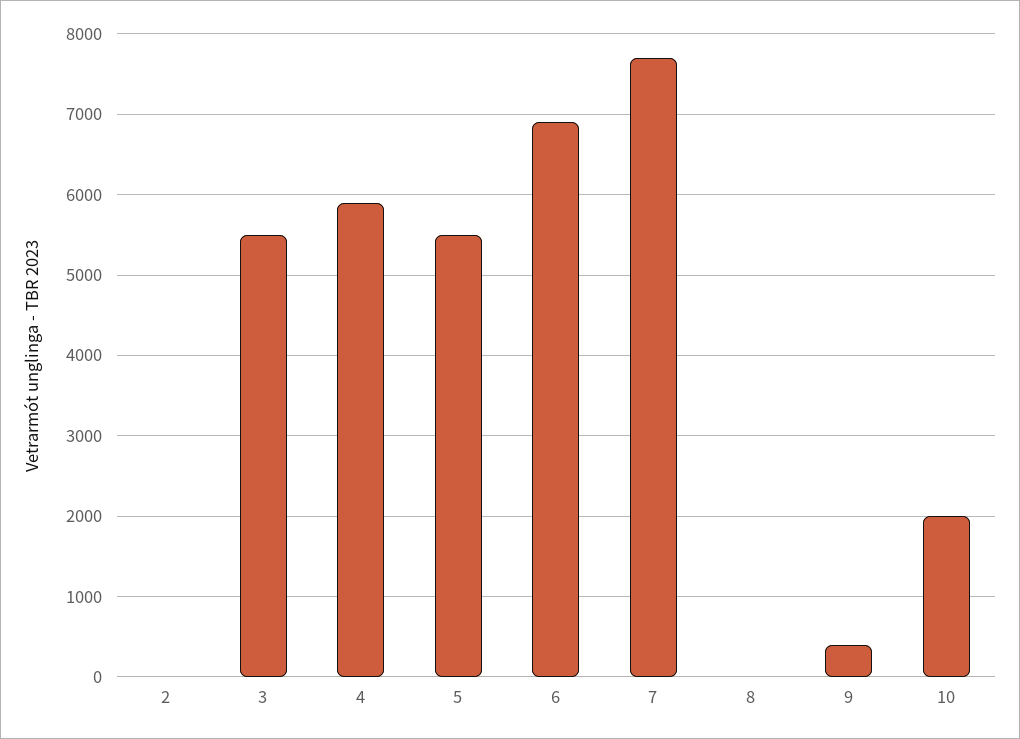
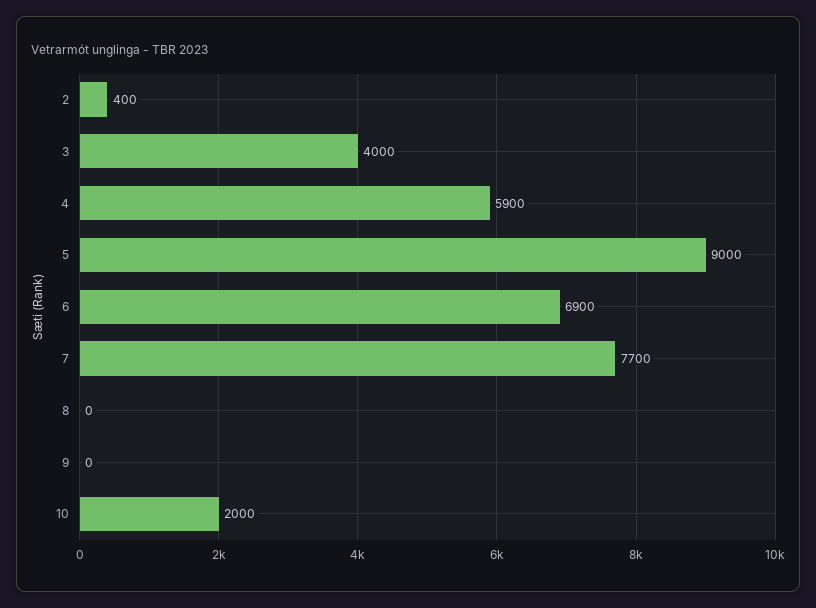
2: 0 -> 400
3: 5500 -> 4000
5: 5500 -> 9000
9: 400 -> 0

